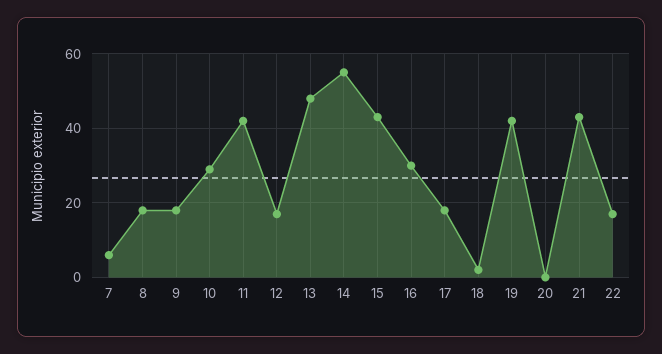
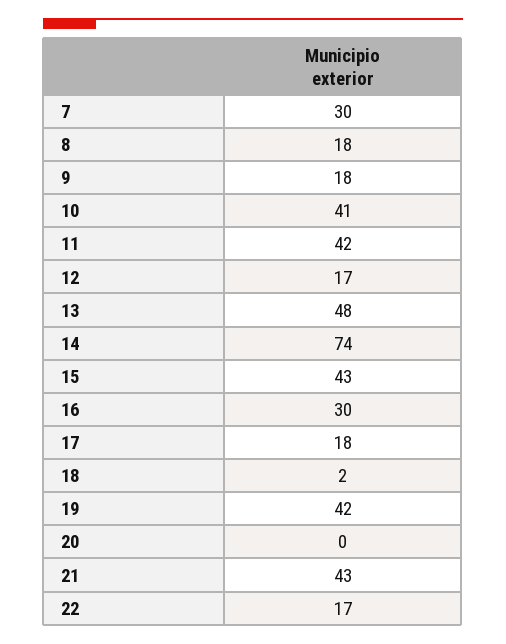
7: 5 -> 30
10: 30 -> 41
14: 55 -> 74

